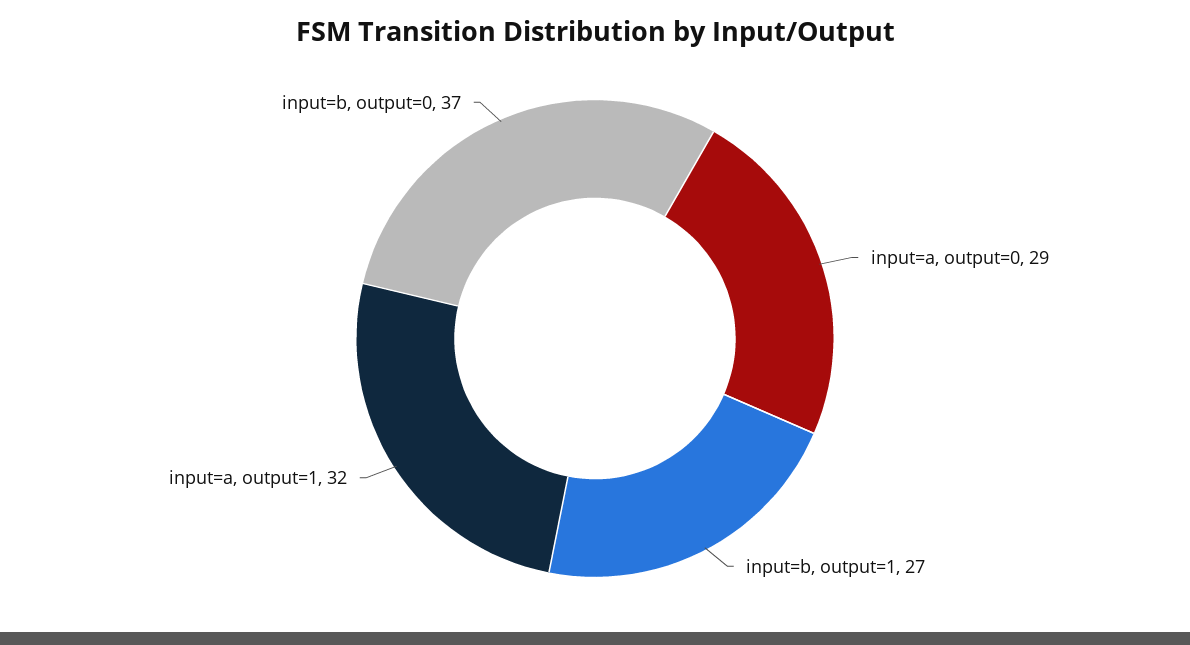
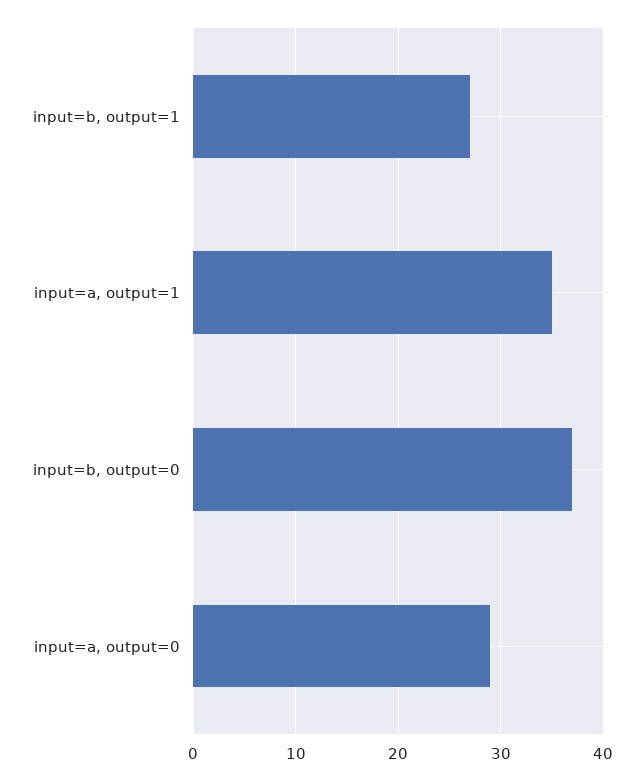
input=a, output=1: 32 -> 35

